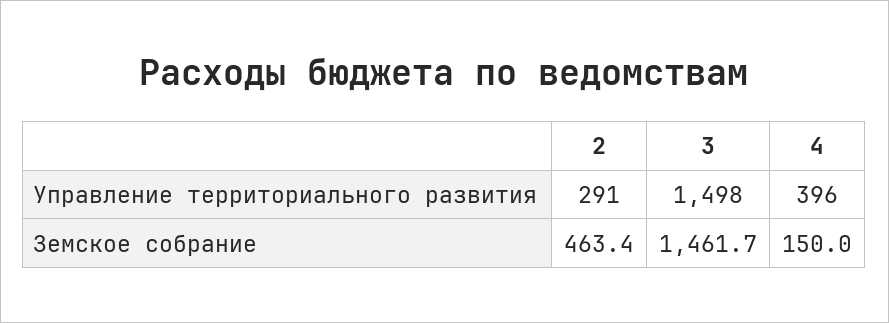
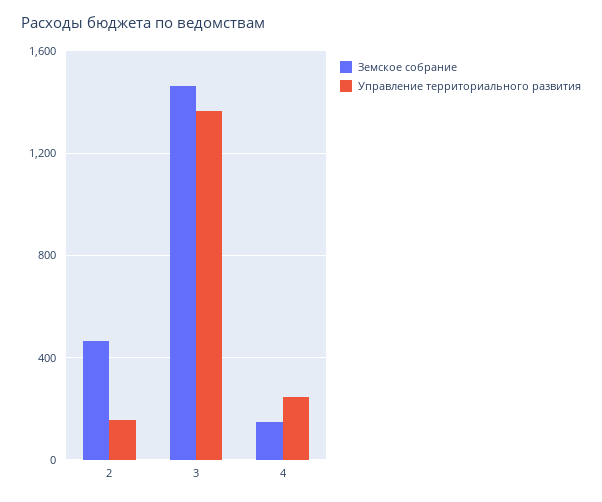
Управление территориального развития, 2: 291 -> 150
Управление территориального развития, 3: 1498 -> 1350
Управление территориального развития, 4: 396 -> 250

